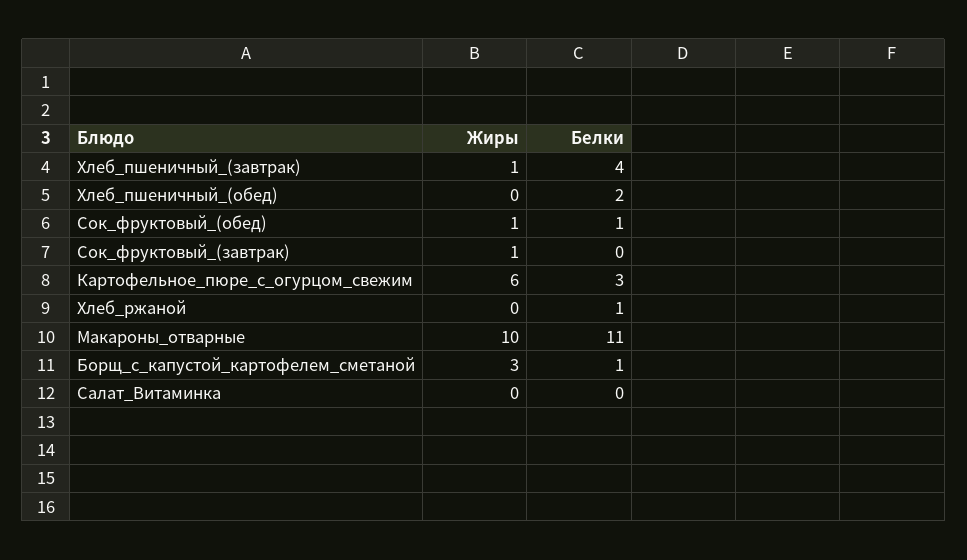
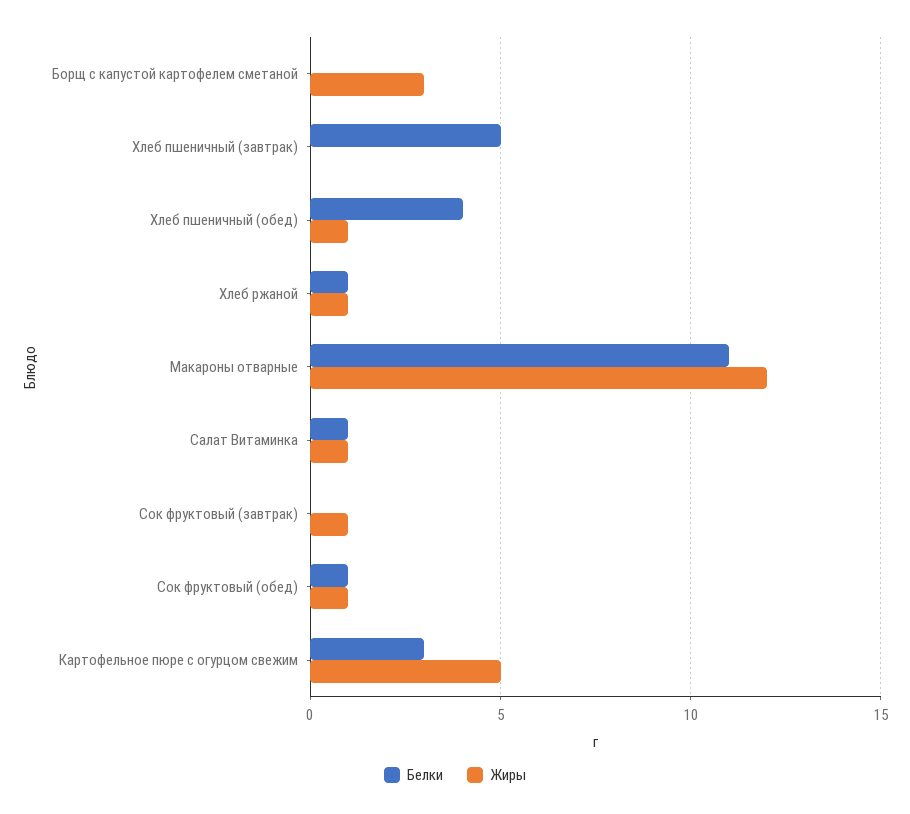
Жиры, Хлеб_пшеничный_(завтрак): 1 -> 0
Белки, Хлеб_пшеничный_(завтрак): 4 -> 5
Жиры, Хлеб_пшеничный_(обед): 0 -> 1
Белки, Хлеб_пшеничный_(обед): 2 -> 4
Жиры, Картофельное_пюре_с_огурцом_свежим: 6 -> 5
Жиры, Хлеб_ржаной: 0 -> 1
Жиры, Макароны_отварные: 10 -> 12
Белки, Борщ_с_капустой_картофелем_сметаной: 1 -> 0
Жиры, Салат_Витаминка: 0 -> 1
Белки, Салат_Витаминка: 0 -> 1

